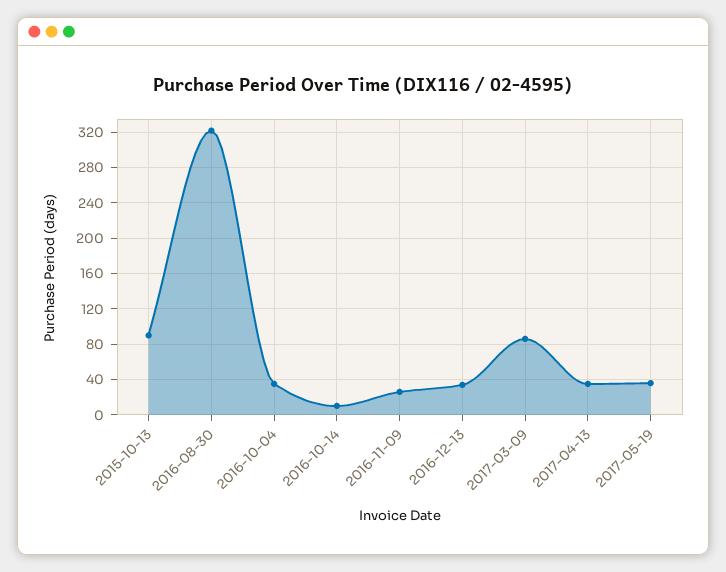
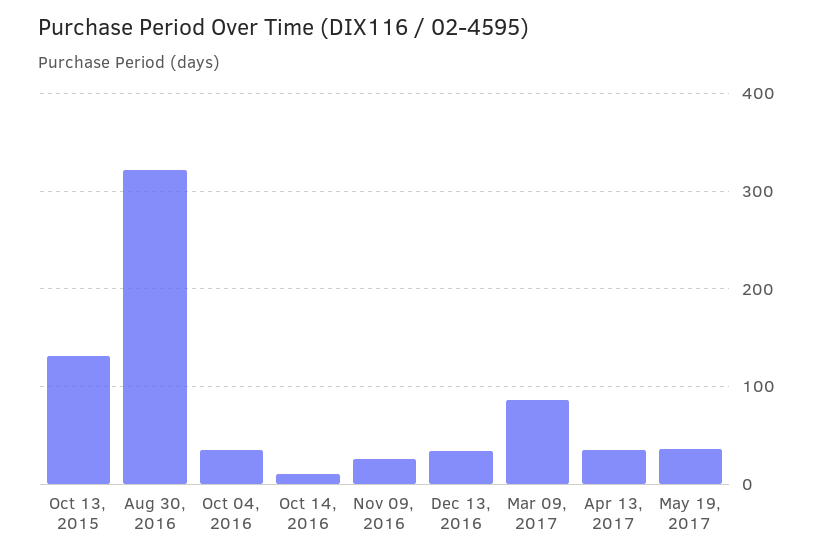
2015-10-13: 90 -> 130

